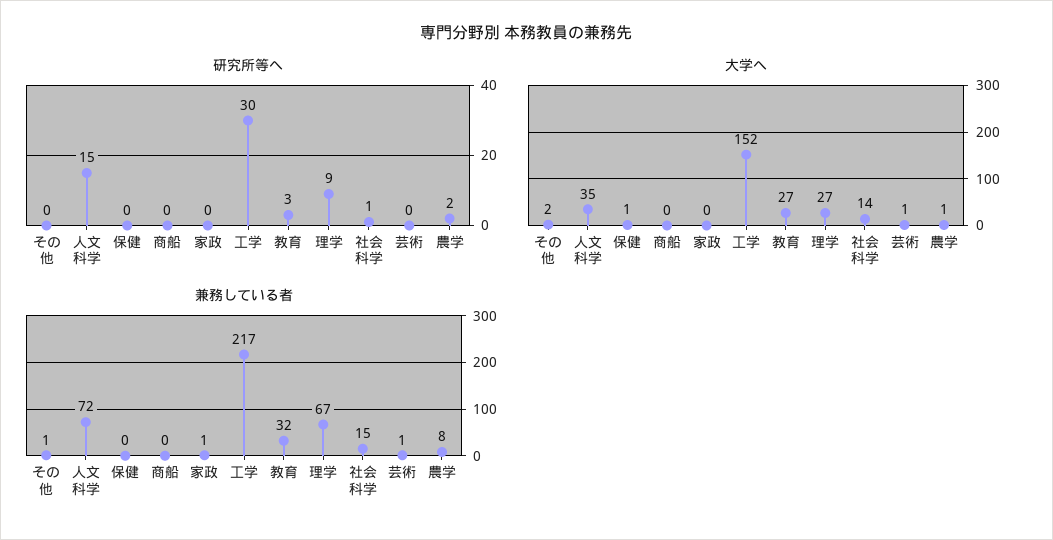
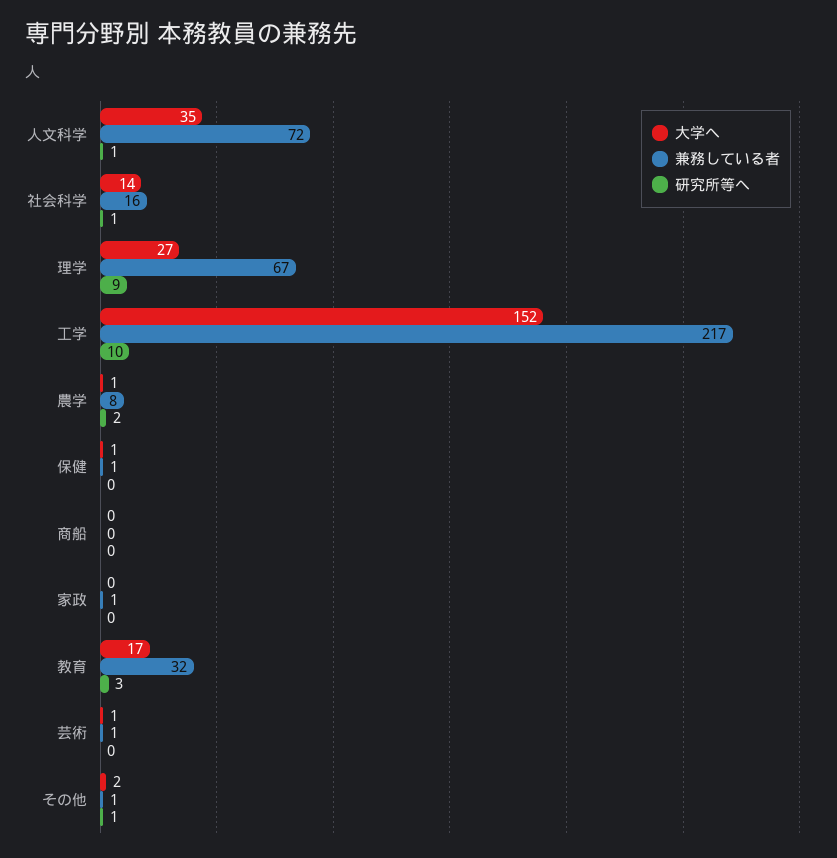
研究所等へ, その他: 0 -> 1
研究所等へ, 人文科学: 15 -> 1
研究所等へ, 工学: 30 -> 10
大学へ, 教育: 27 -> 17
兼務している者, 保健: 0 -> 1
兼務している者, 社会科学: 15 -> 16

